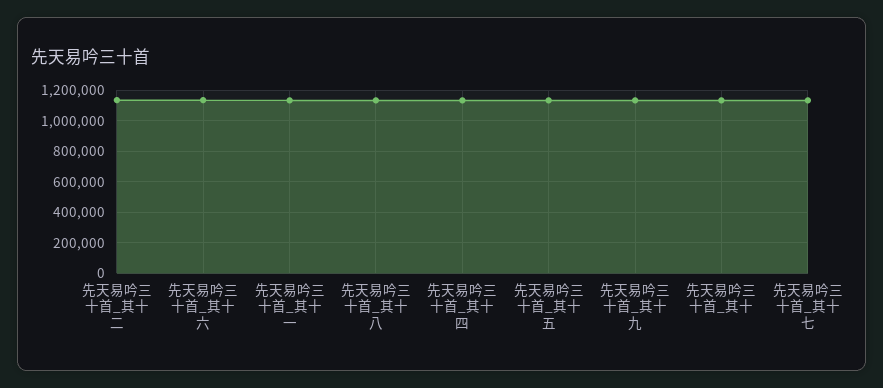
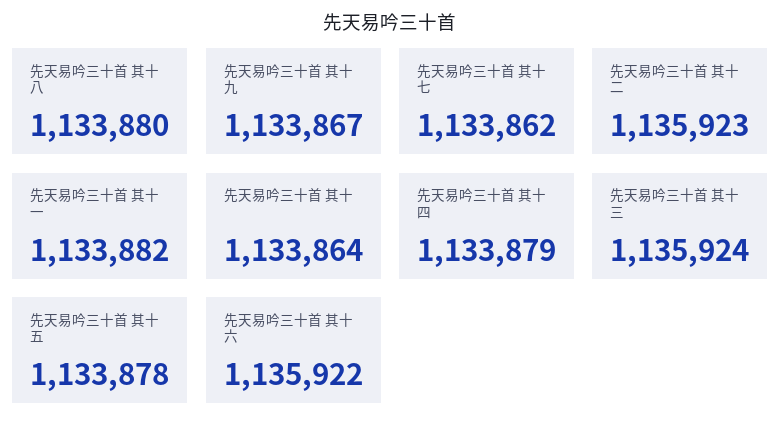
先天易吟三十首 其十三: none -> 1135924

